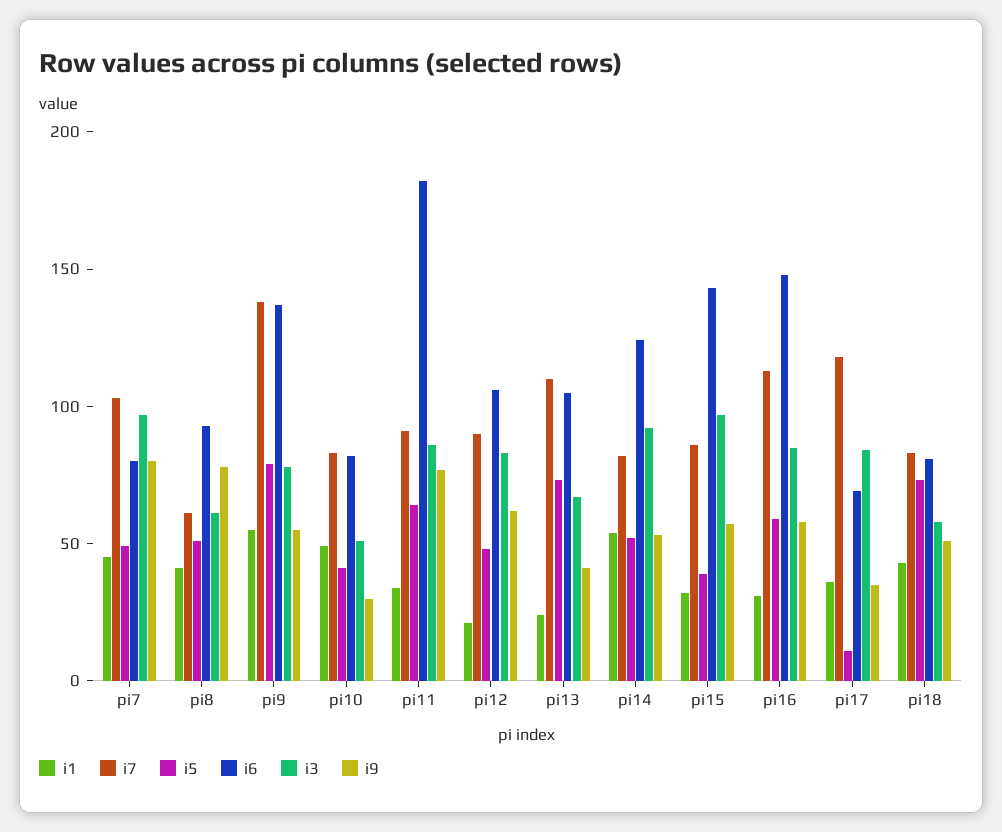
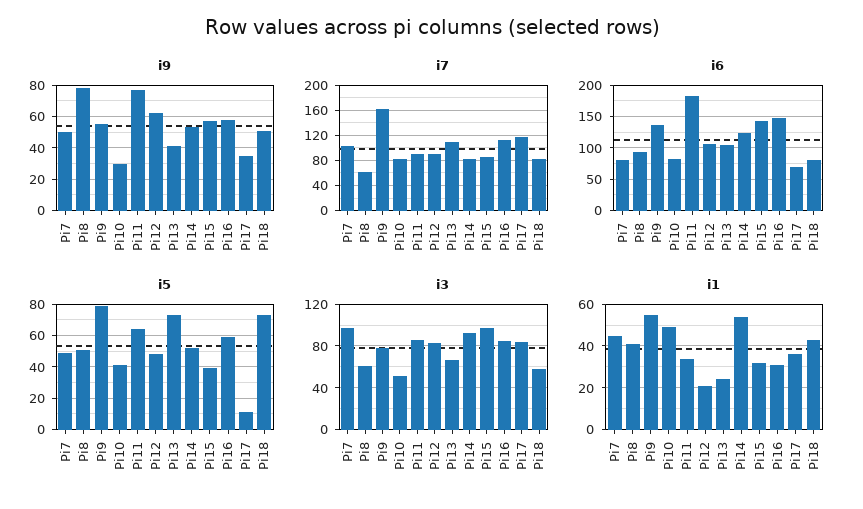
i9, pi7: 80 -> 50
i7, pi9: 140 -> 160

